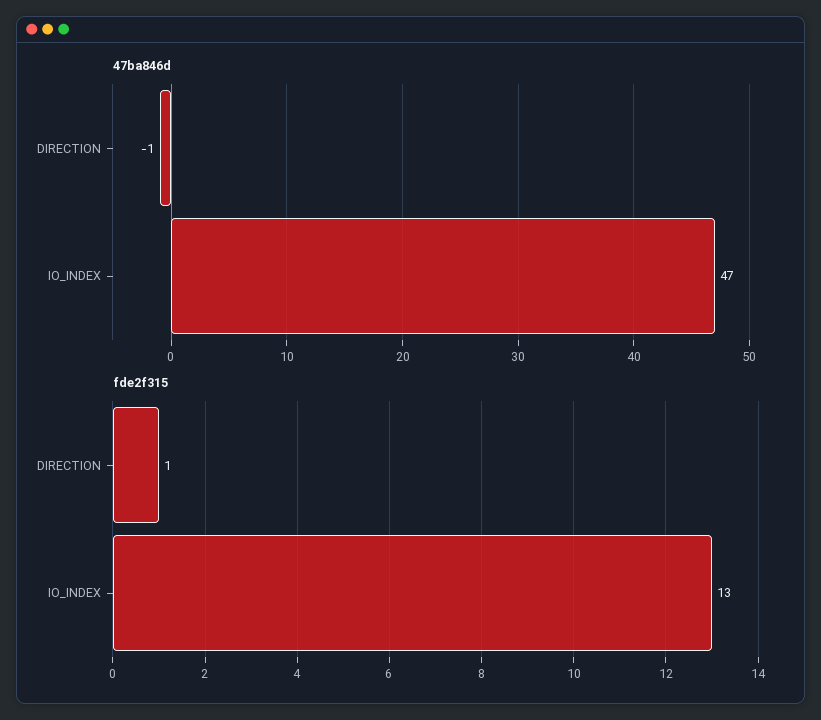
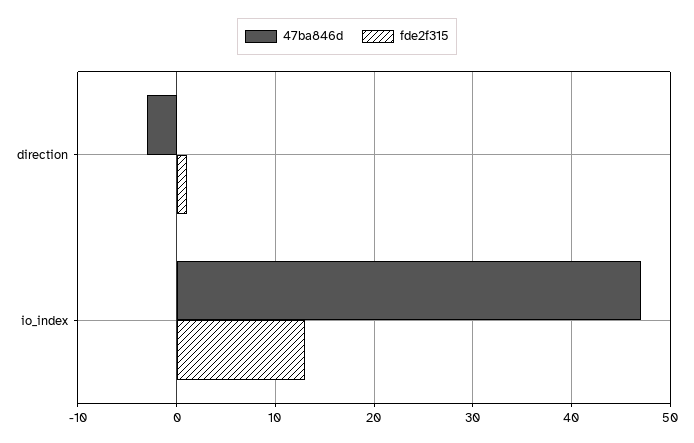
47ba846d, DIRECTION: -1 -> -3

